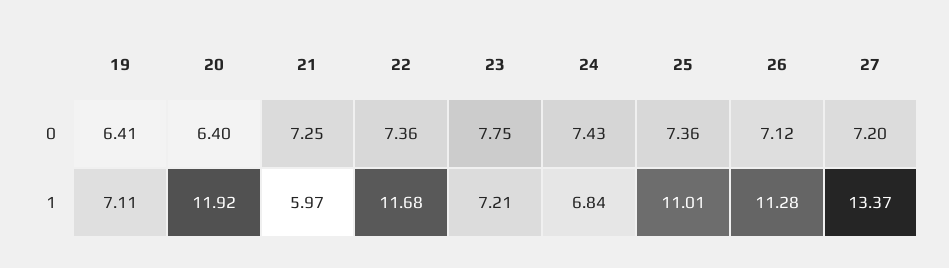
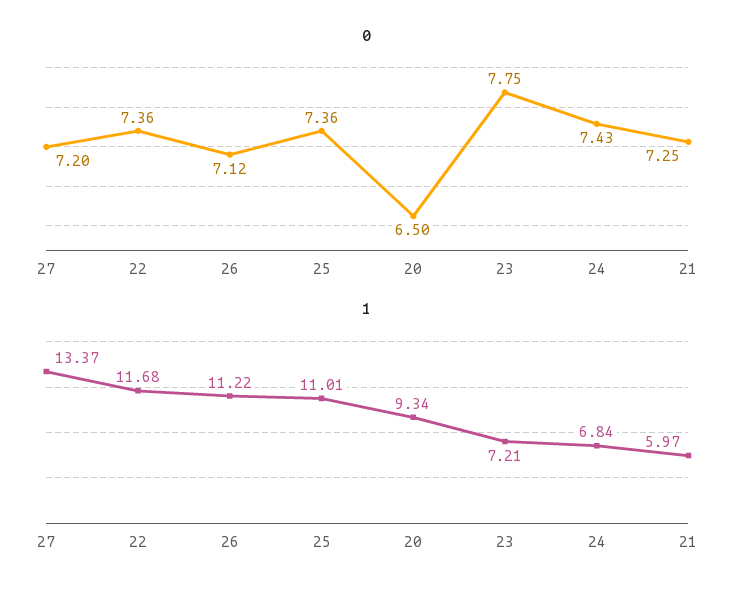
0, 19: 6.41 -> none
0, 20: 6.4 -> 6.5
1, 19: 7.11 -> none
1, 20: 11.92 -> 9.34
1, 26: 11.28 -> 11.22

